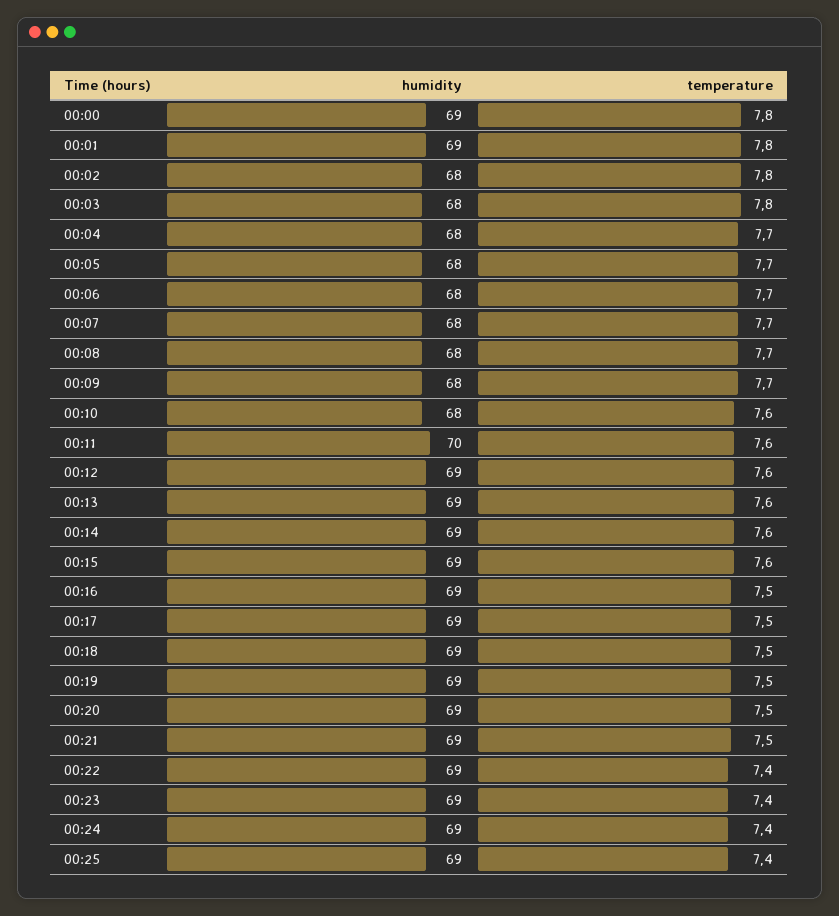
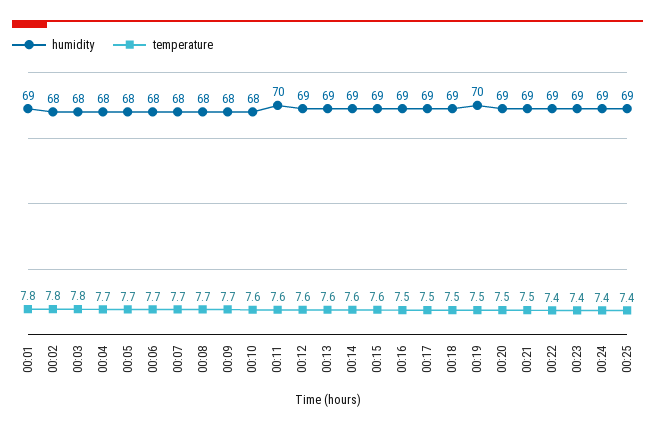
humidity, 00:00: 69 -> none
temperature, 00:00: 7.8 -> none
humidity, 00:19: 69 -> 70

